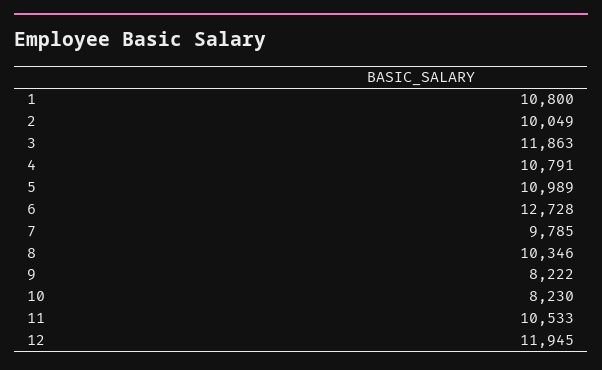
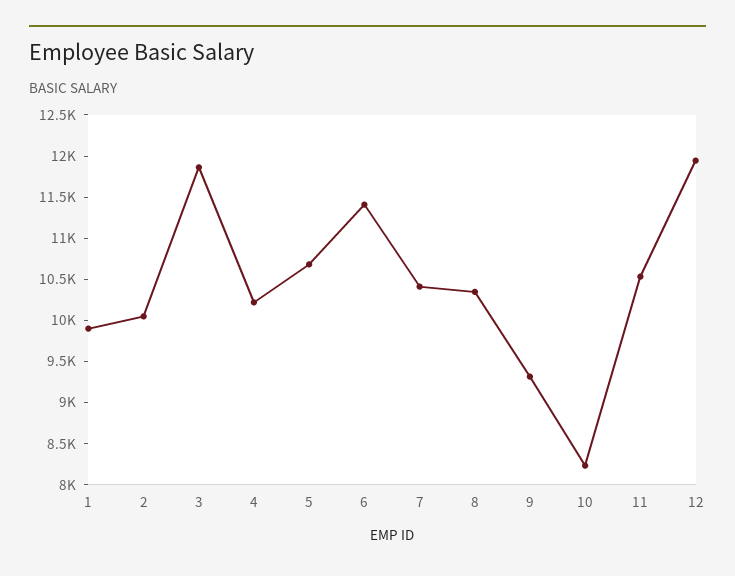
1: 10800 -> 9900
4: 10791 -> 10200
5: 10989 -> 10700
6: 12728 -> 11400
7: 9785 -> 10400
9: 8222 -> 9300

